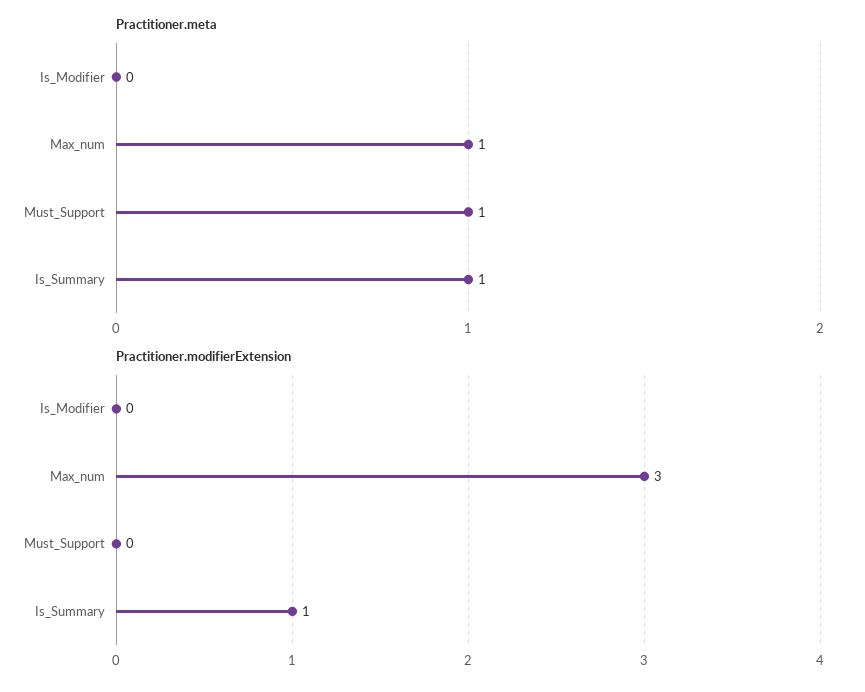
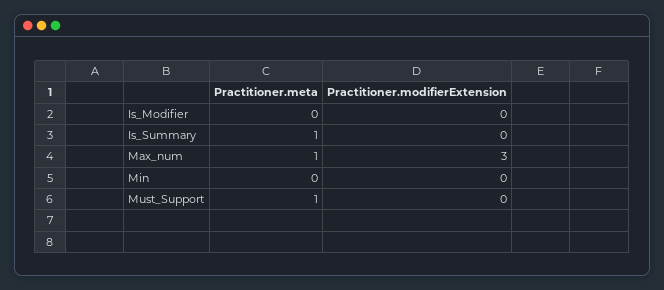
Practitioner.modifierExtension, Is_Summary: 1 -> 0
Practitioner.meta, Min: none -> 0
Practitioner.modifierExtension, Min: none -> 0

